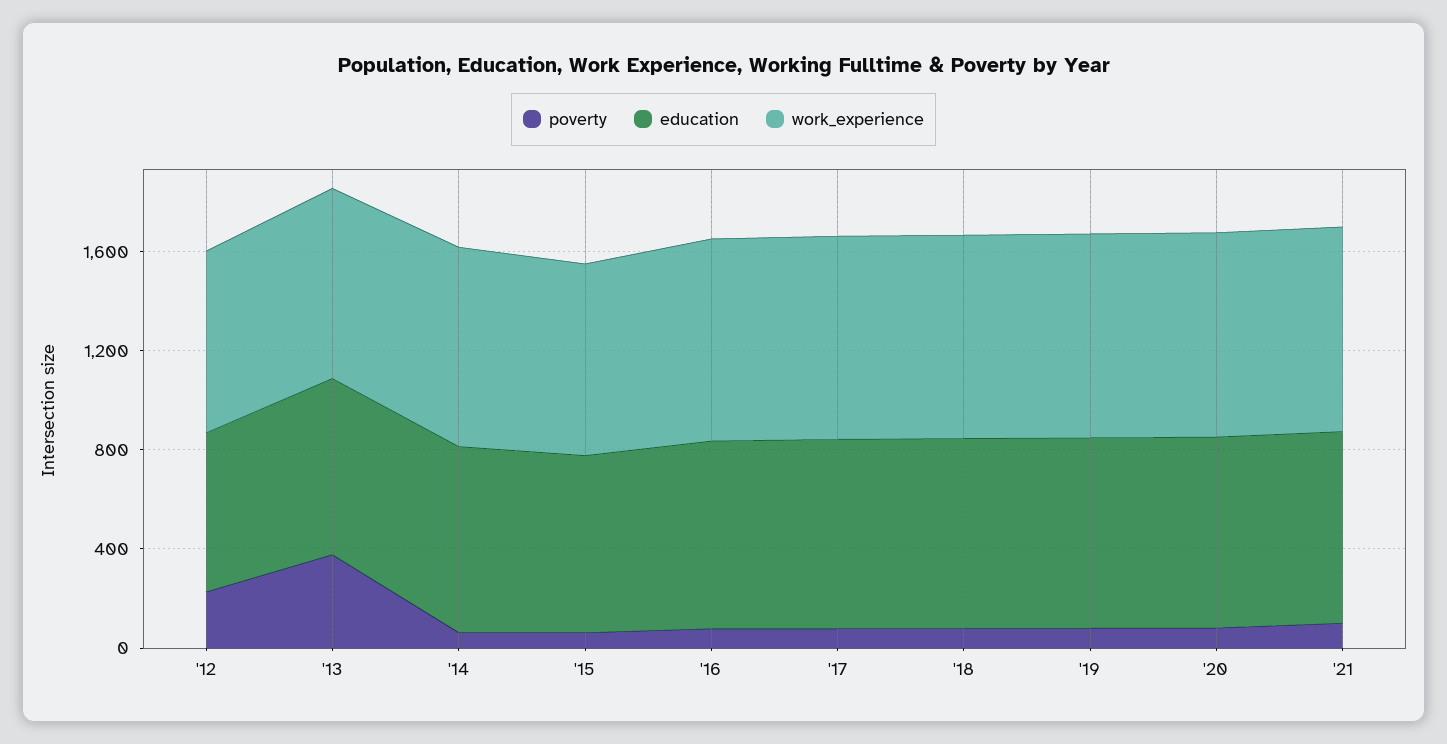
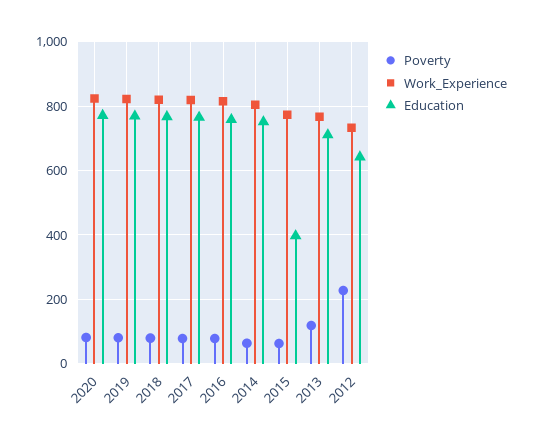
poverty, '13: 400 -> 120
education, '15: 700 -> 400
poverty, '21: 100 -> none
education, '21: 800 -> none
work_experience, '21: 800 -> none

